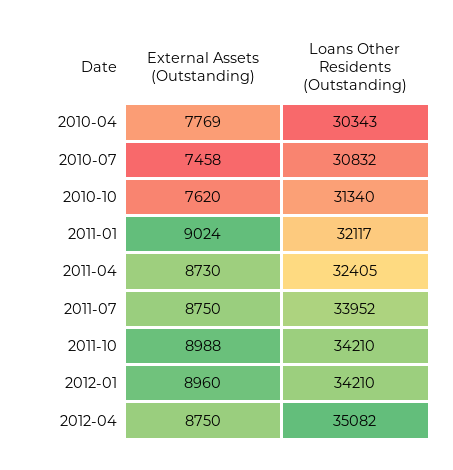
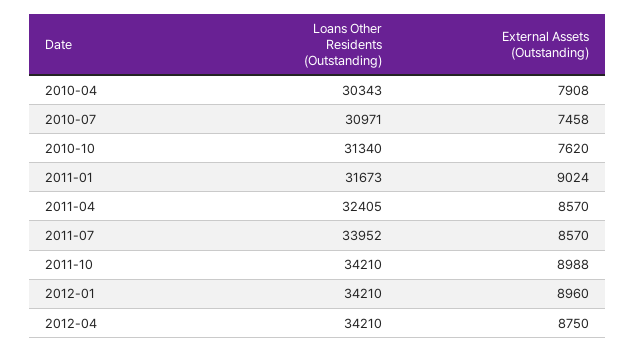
External Assets (Outstanding), 2010-04: 7769 -> 7908
Loans Other Residents (Outstanding), 2010-07: 30832 -> 30971
Loans Other Residents (Outstanding), 2011-01: 32117 -> 31673
External Assets (Outstanding), 2011-04: 8730 -> 8570
External Assets (Outstanding), 2011-07: 8750 -> 8570
Loans Other Residents (Outstanding), 2012-04: 35082 -> 34210

